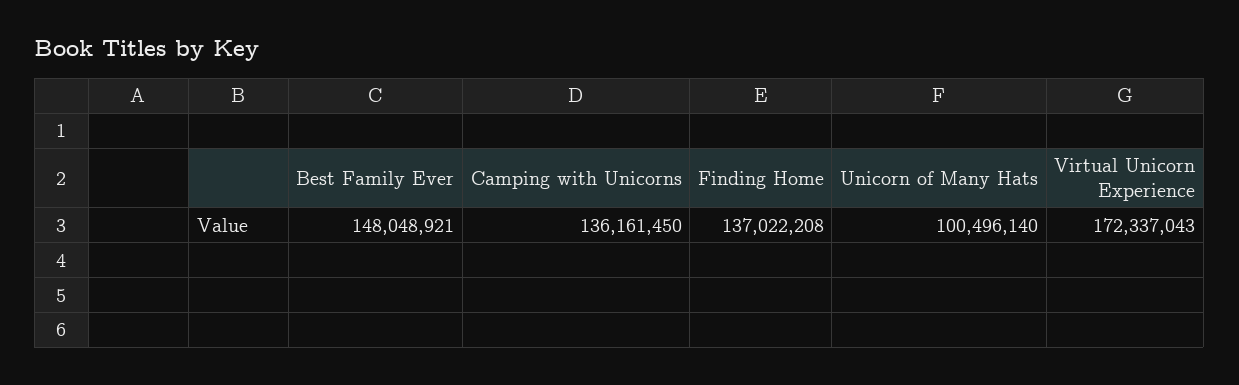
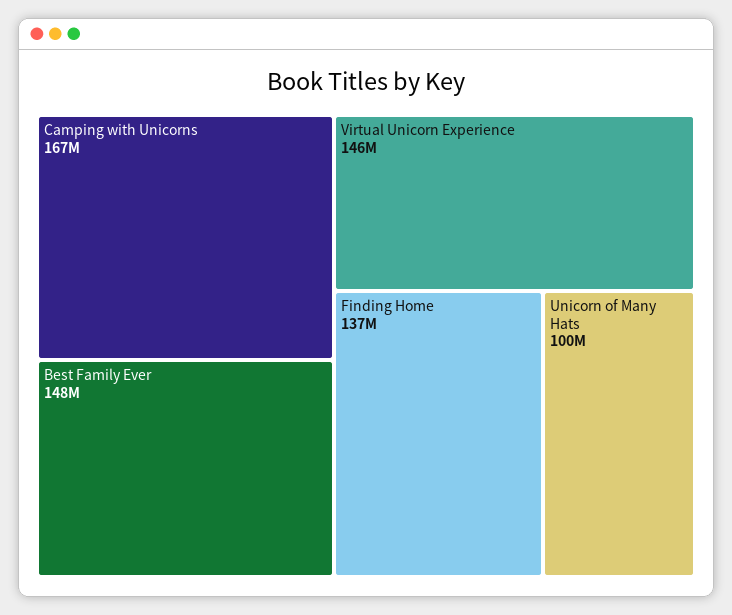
Camping with Unicorns: 136161450 -> 167000000
Virtual Unicorn Experience: 172337043 -> 146000000

